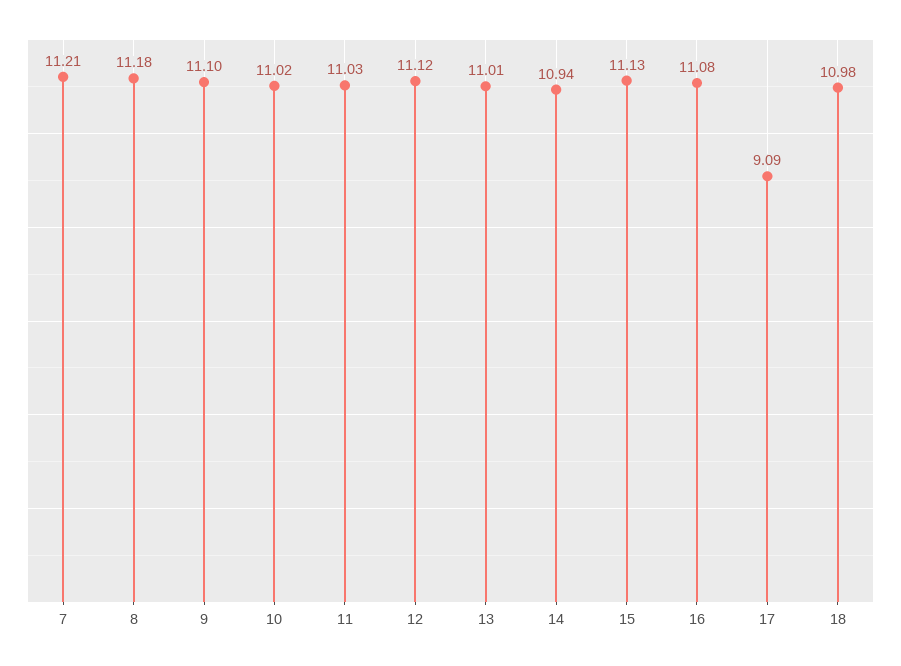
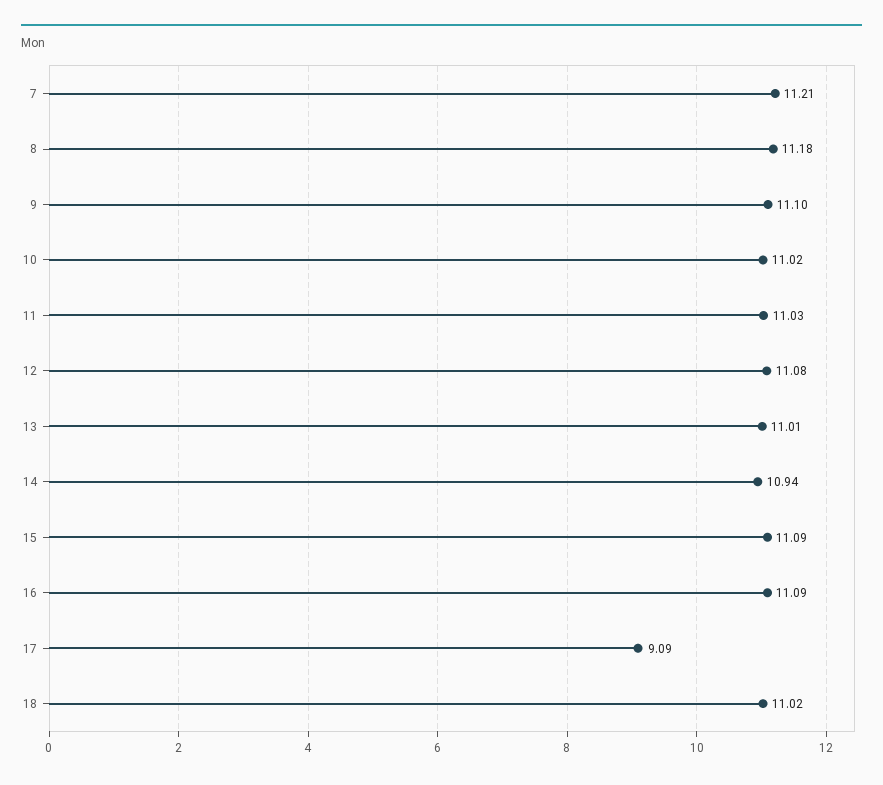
12: 11.12 -> 11.08
15: 11.13 -> 11.09
16: 11.08 -> 11.09
18: 10.98 -> 11.02

